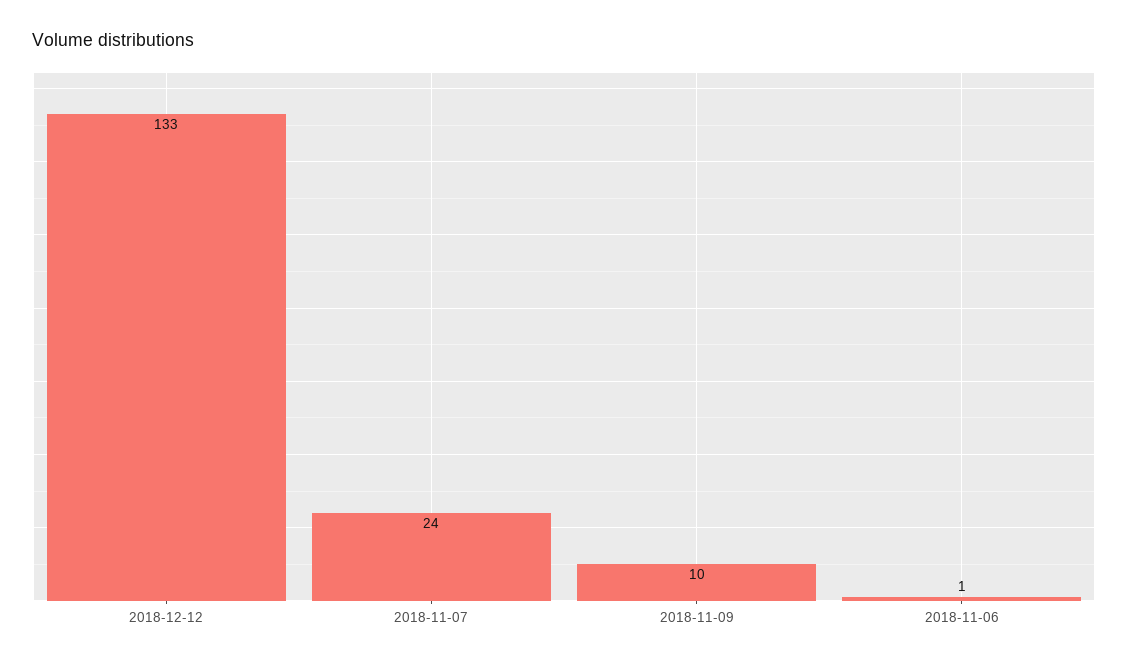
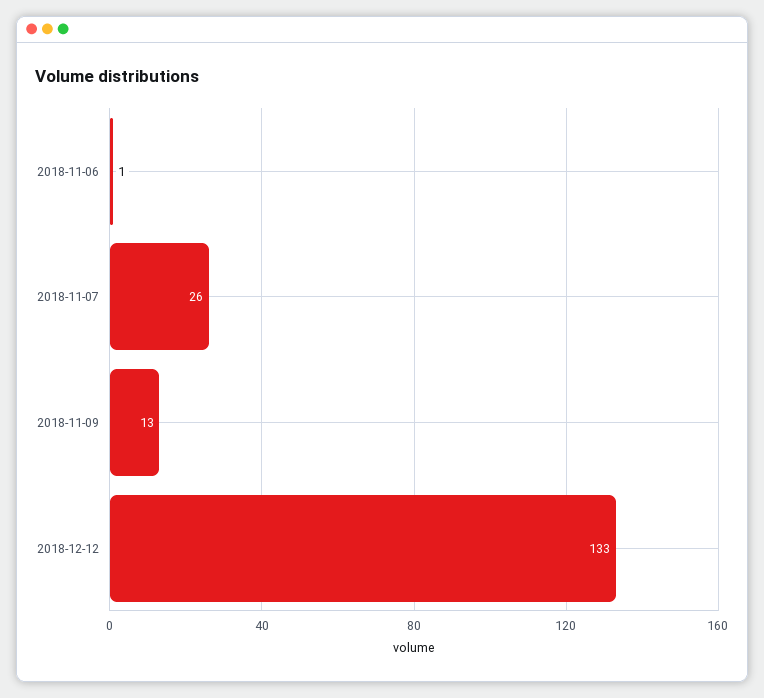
2018-11-07: 24 -> 26
2018-11-09: 10 -> 13

